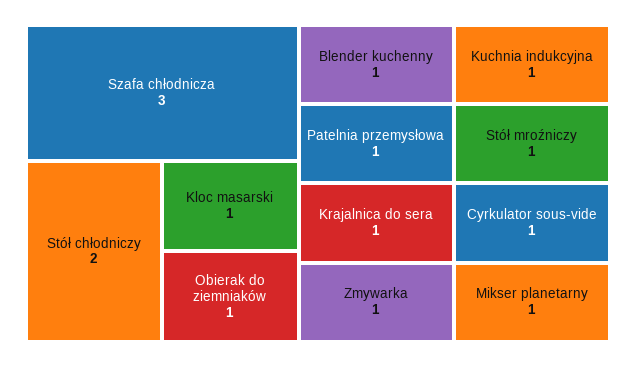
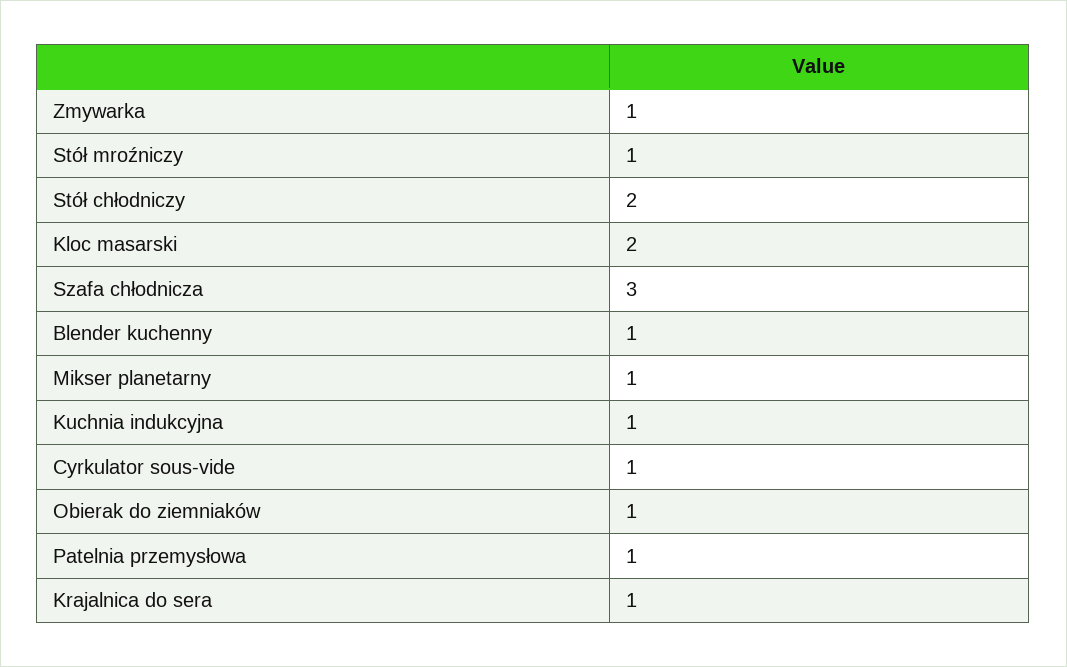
Kloc masarski: 1 -> 2

